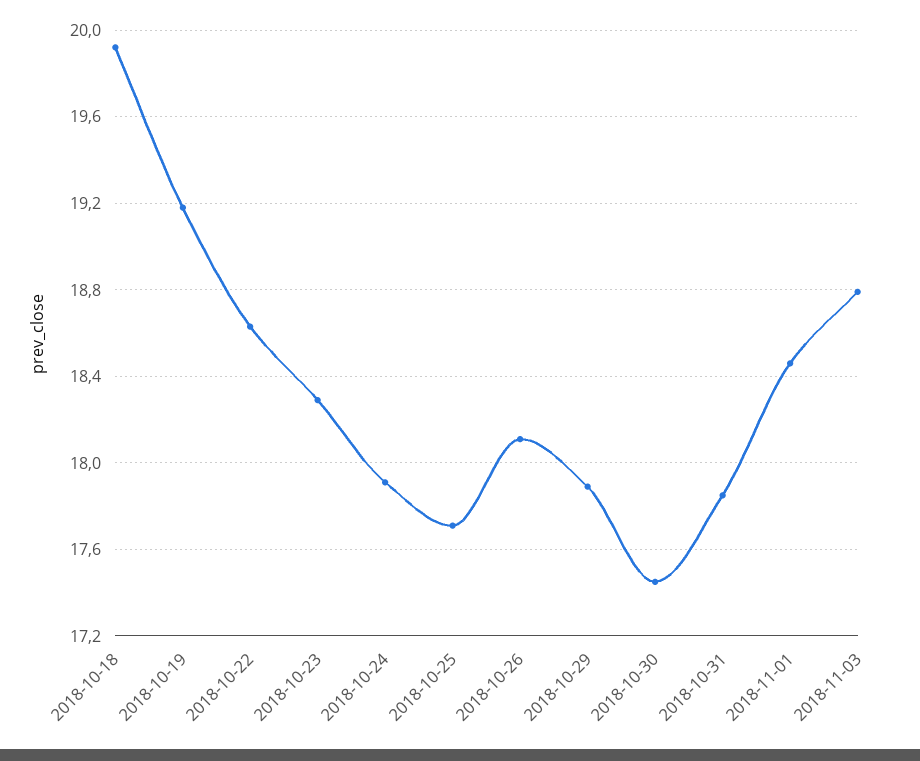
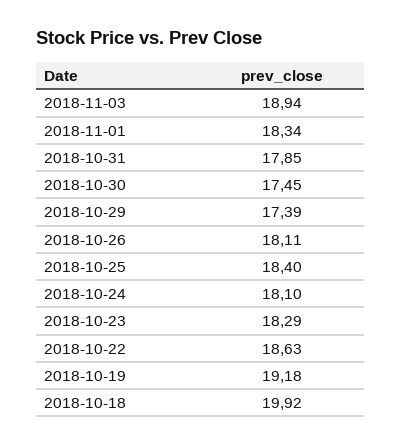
2018-10-24: 17.9 -> 18.1
2018-10-25: 17.7 -> 18.4
2018-10-29: 17.9 -> 17.39
2018-11-01: 18.45 -> 18.34
2018-11-03: 18.8 -> 18.94

